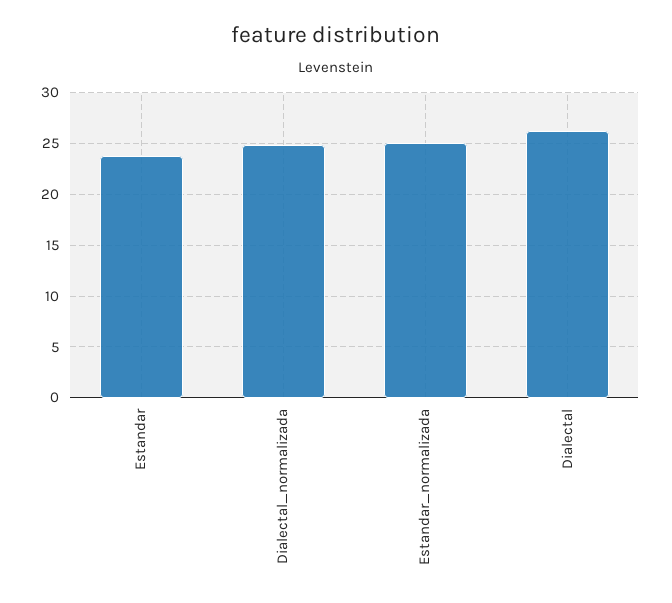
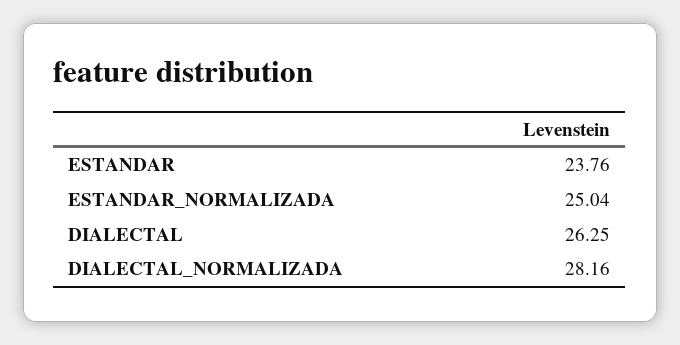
Dialectal_normalizada: 25 -> 28.16

